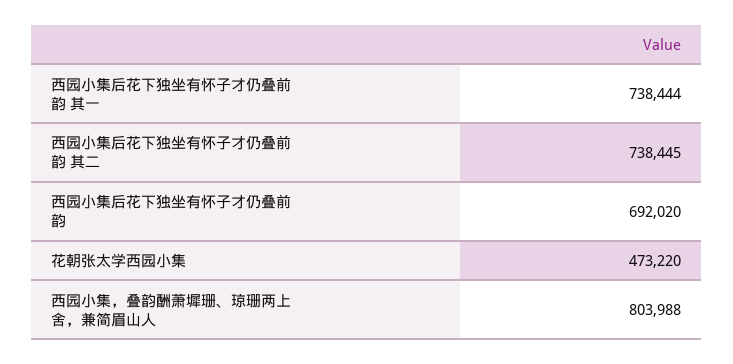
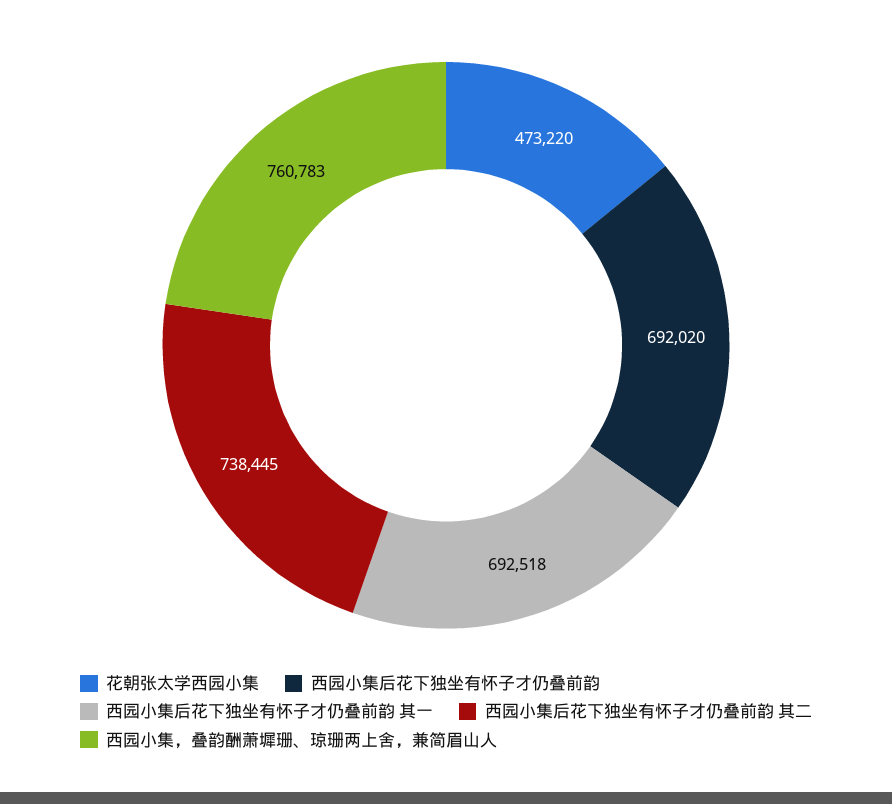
西园小集后花下独坐有怀子才仍叠前韵 其一: 738444 -> 692518
西园小集，叠韵酬萧墀珊、琼珊两上舍，兼简眉山人: 803988 -> 760783

